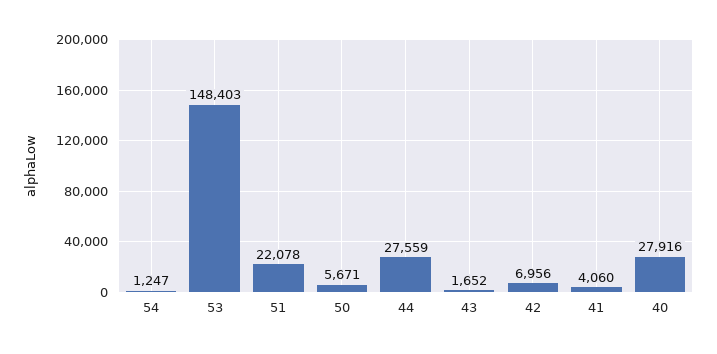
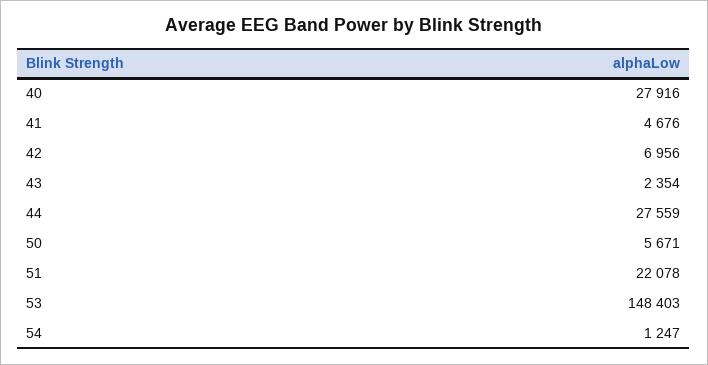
43: 1652 -> 2354
41: 4060 -> 4676

